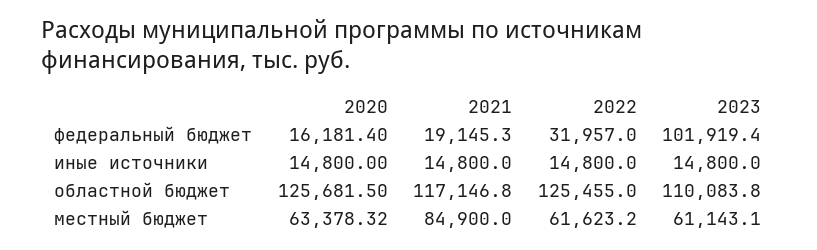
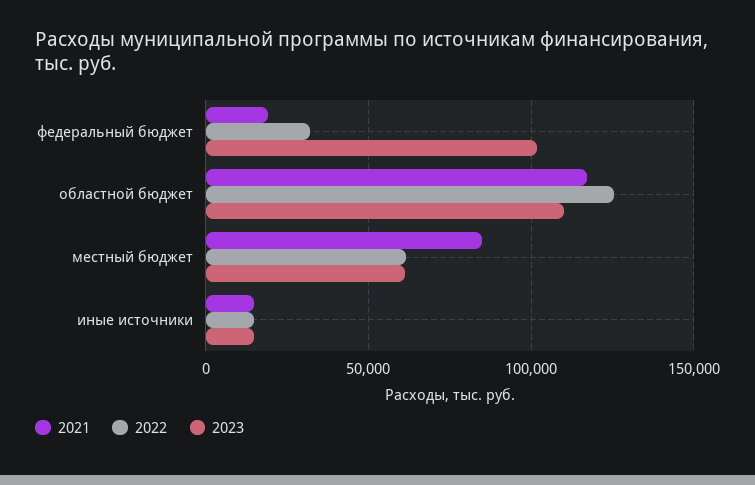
2020, федеральный бюджет: 16181.4 -> none
2020, иные источники: 14800 -> none
2020, областной бюджет: 125681.5 -> none
2020, местный бюджет: 63378.32 -> none

